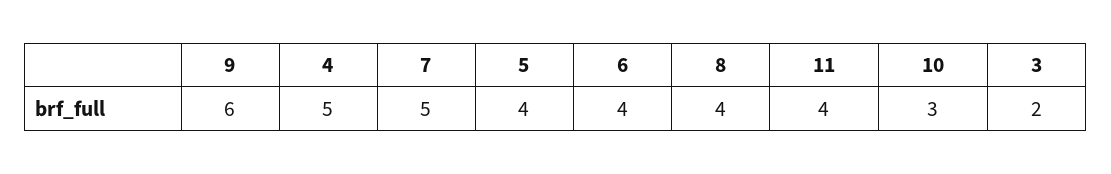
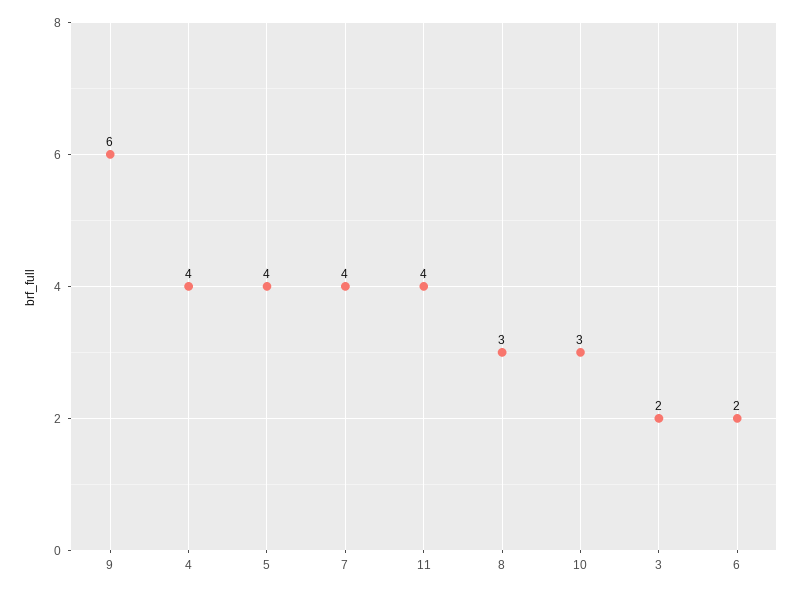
4: 5 -> 4
7: 5 -> 4
6: 4 -> 2
8: 4 -> 3

